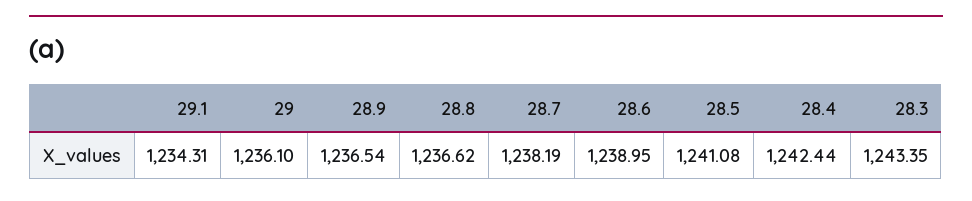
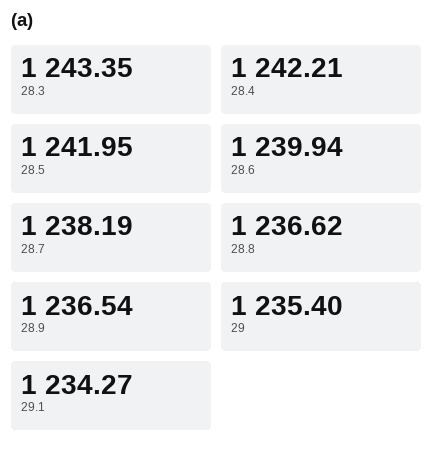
29.1: 1234.31 -> 1234.27
29: 1236.1 -> 1235.4
28.6: 1238.95 -> 1239.94
28.5: 1241.08 -> 1241.95
28.4: 1242.44 -> 1242.21

